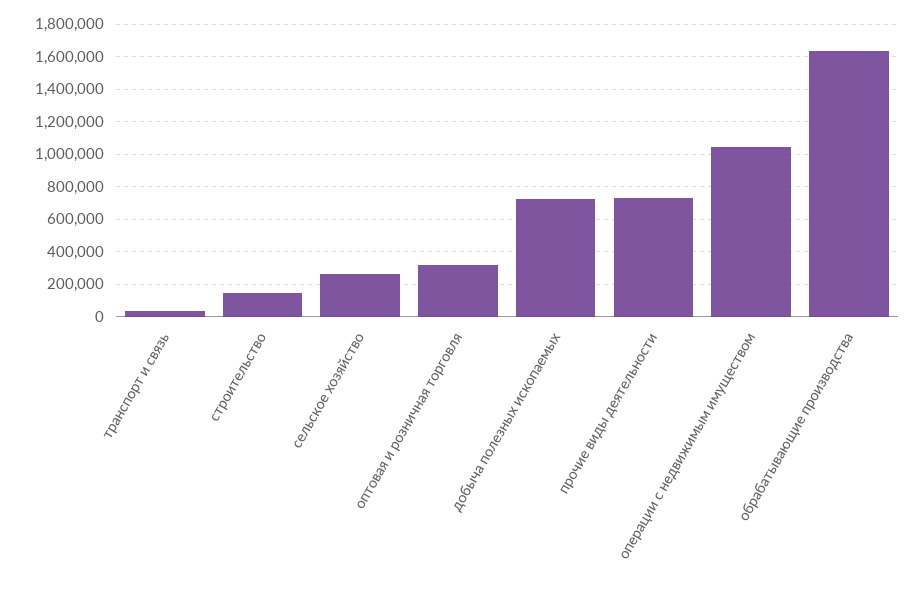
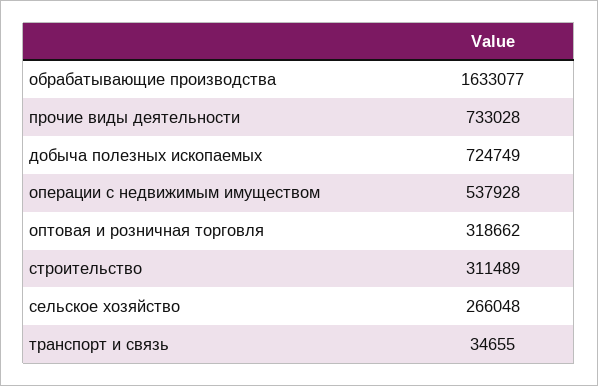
строительство: 150000 -> 311489
операции с недвижимым имуществом: 1050000 -> 537928

